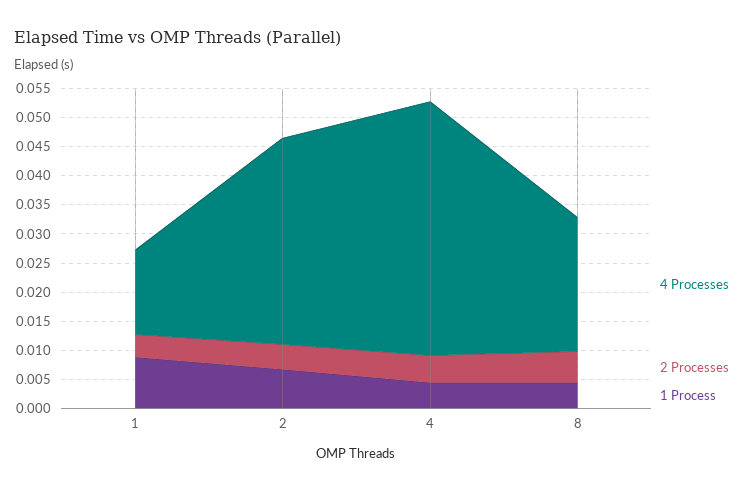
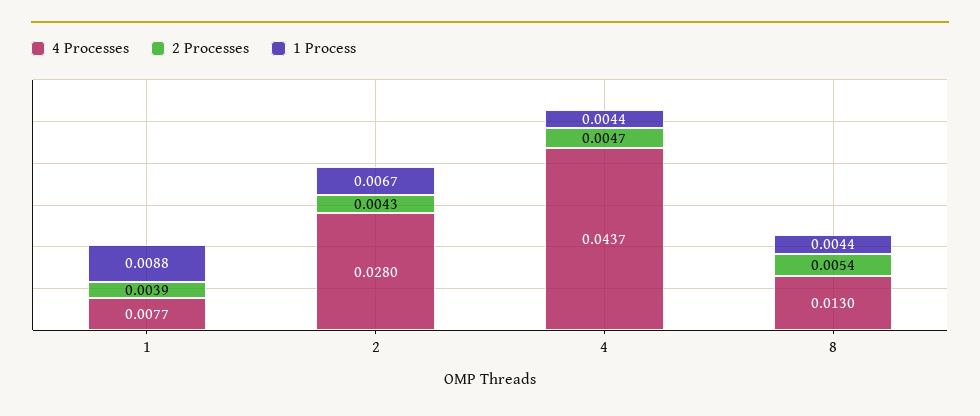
4 Processes, 1: 0.015 -> 0.0077
4 Processes, 2: 0.035 -> 0.028
4 Processes, 8: 0.0225 -> 0.013

